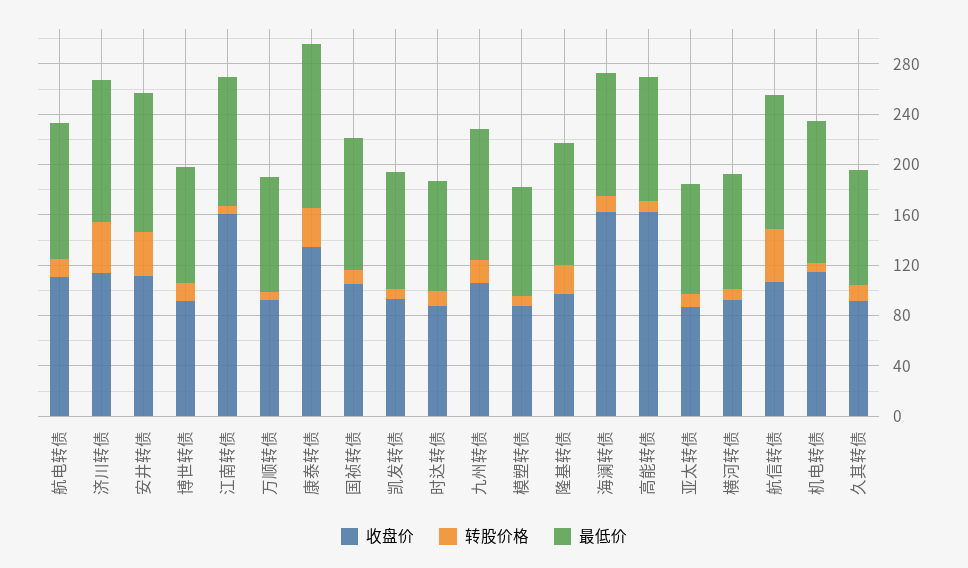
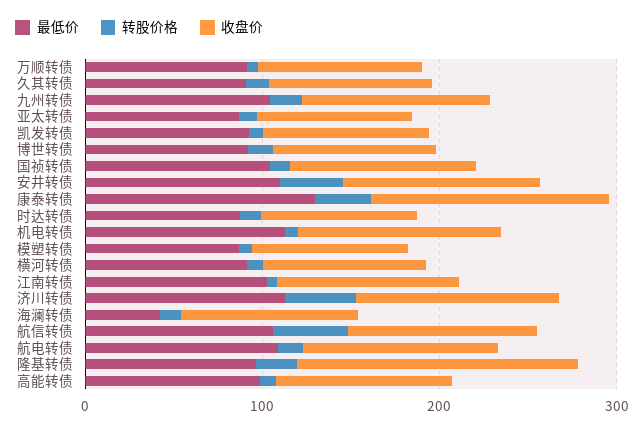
收盘价, 江南转债: 160 -> 100
收盘价, 隆基转债: 100 -> 160
收盘价, 海澜转债: 160 -> 100
最低价, 海澜转债: 100 -> 40
收盘价, 高能转债: 160 -> 100

